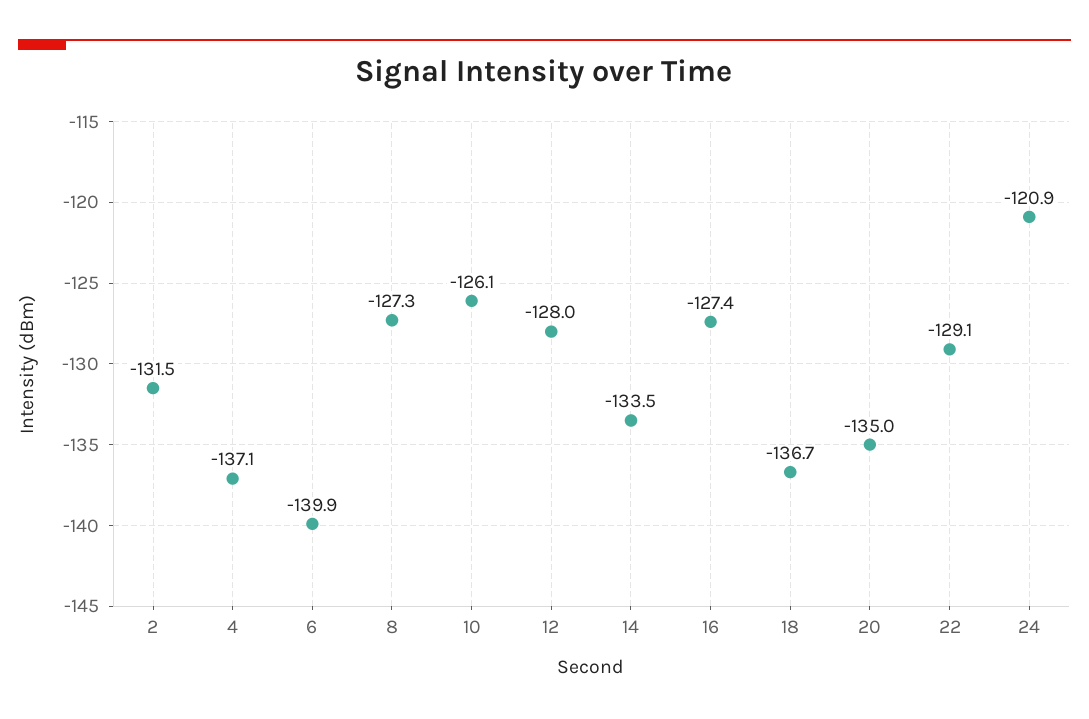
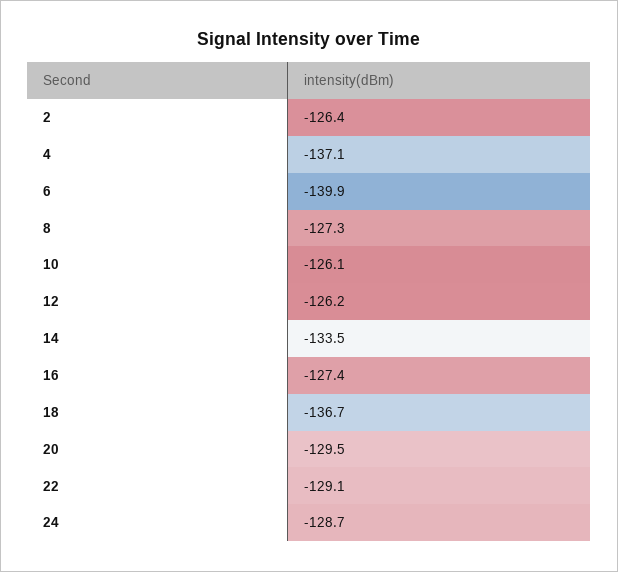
2: -131.5 -> -126.4
12: -128 -> -126.2
20: -135 -> -129.5
24: -120.9 -> -128.7

